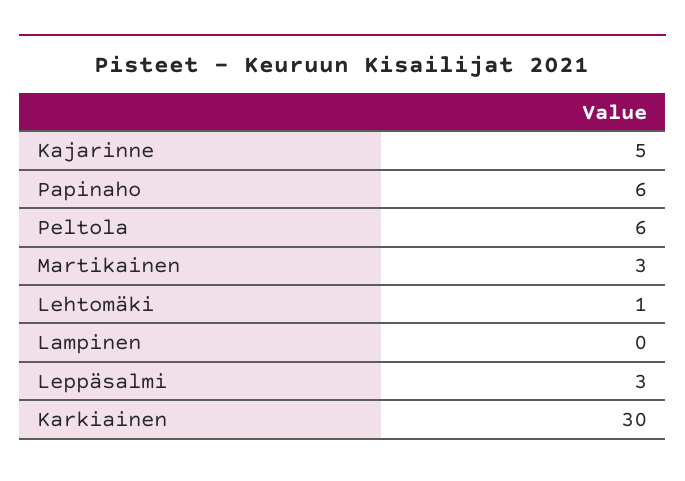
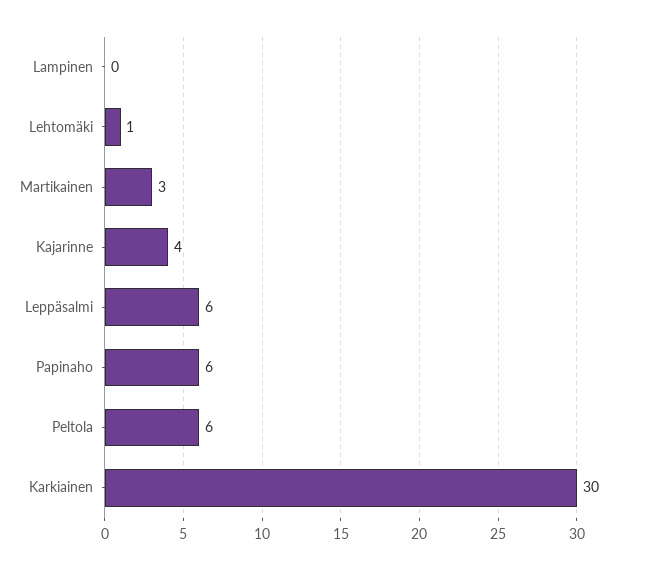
Kajarinne: 5 -> 4
Leppäsalmi: 3 -> 6

